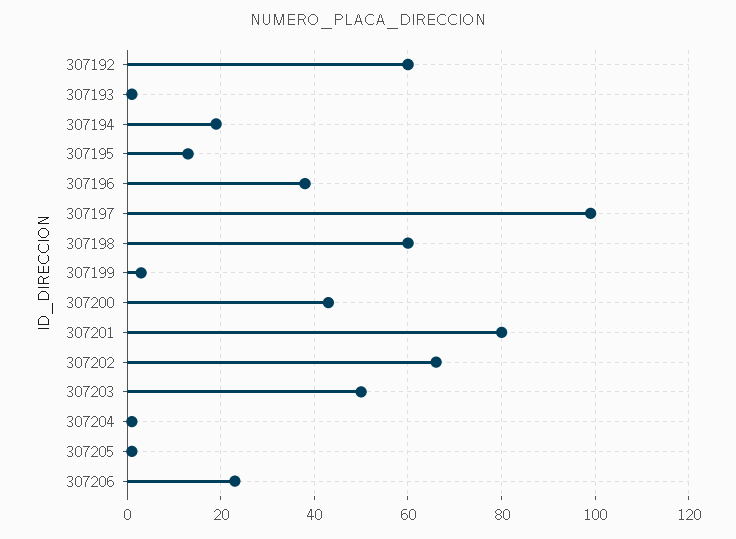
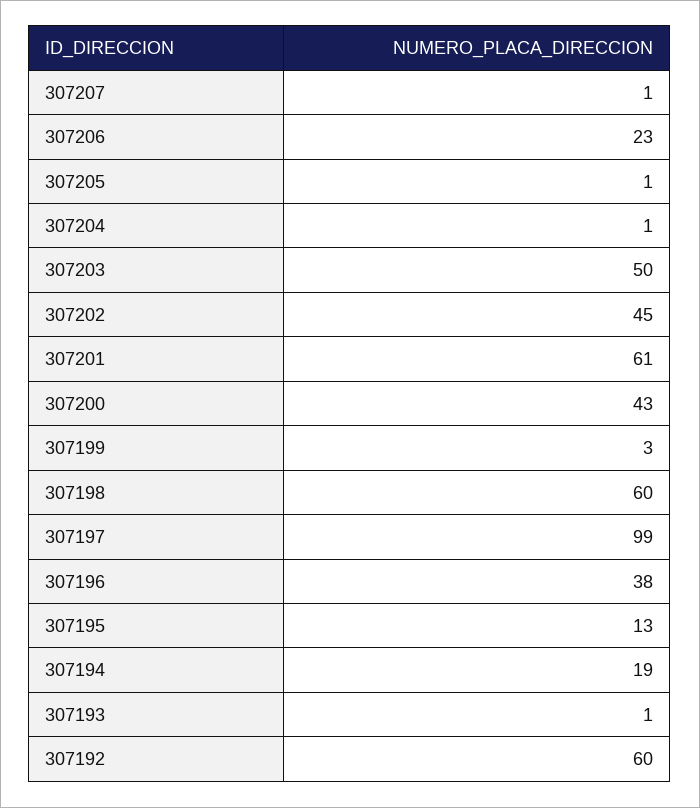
307201: 80 -> 61
307202: 65 -> 45
307207: none -> 1

